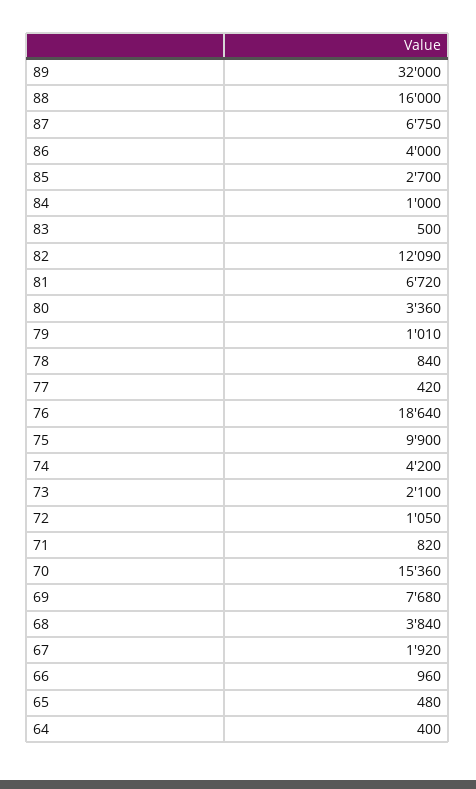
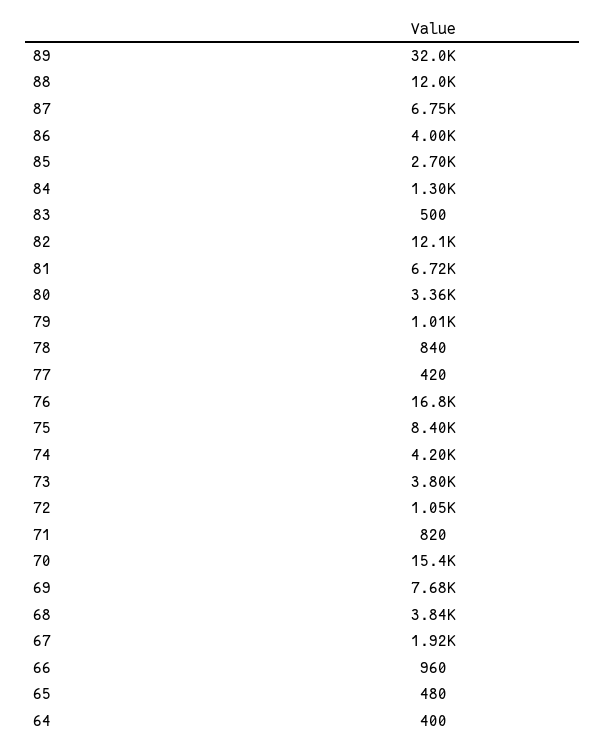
88: 16000 -> 12000
84: 1000 -> 1300
76: 18640 -> 16800
75: 9900 -> 8400
73: 2100 -> 3800

